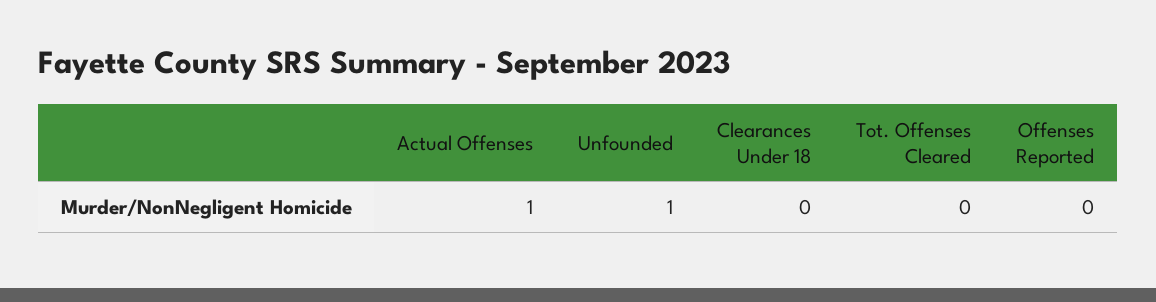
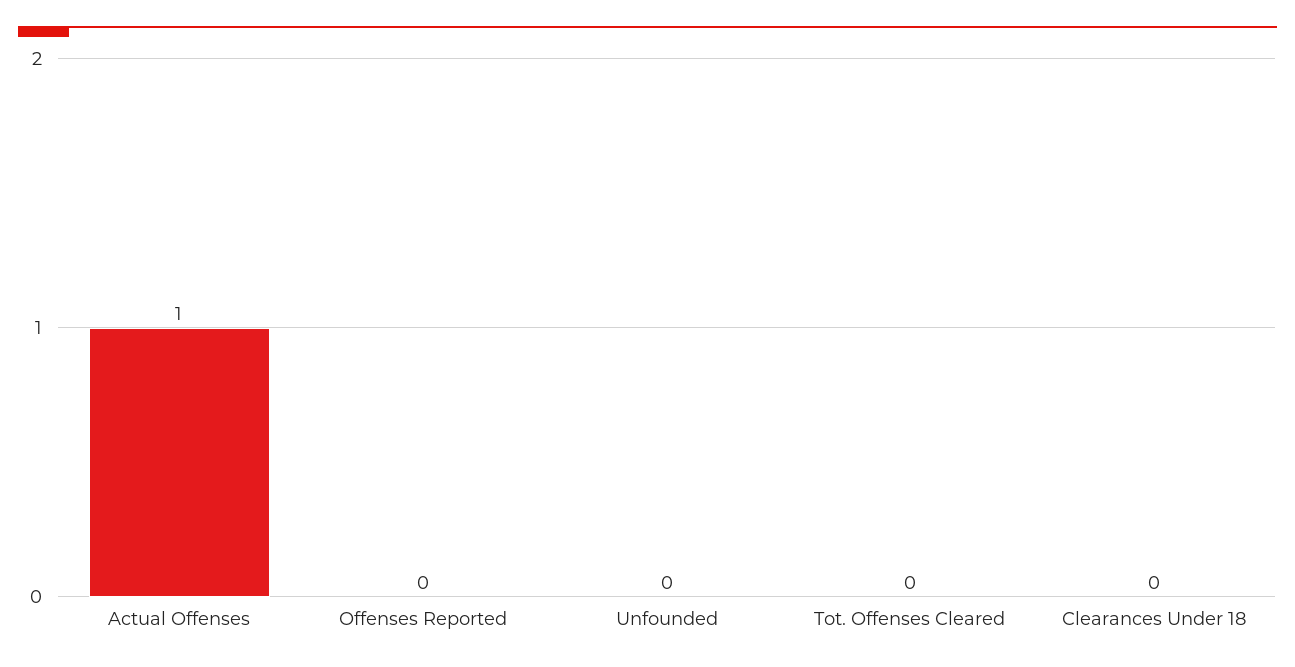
Unfounded: 1 -> 0

